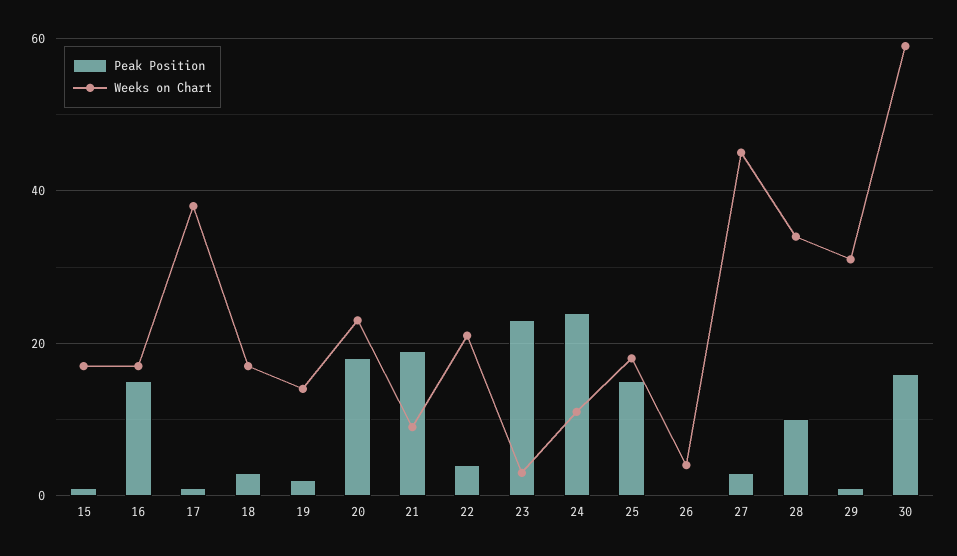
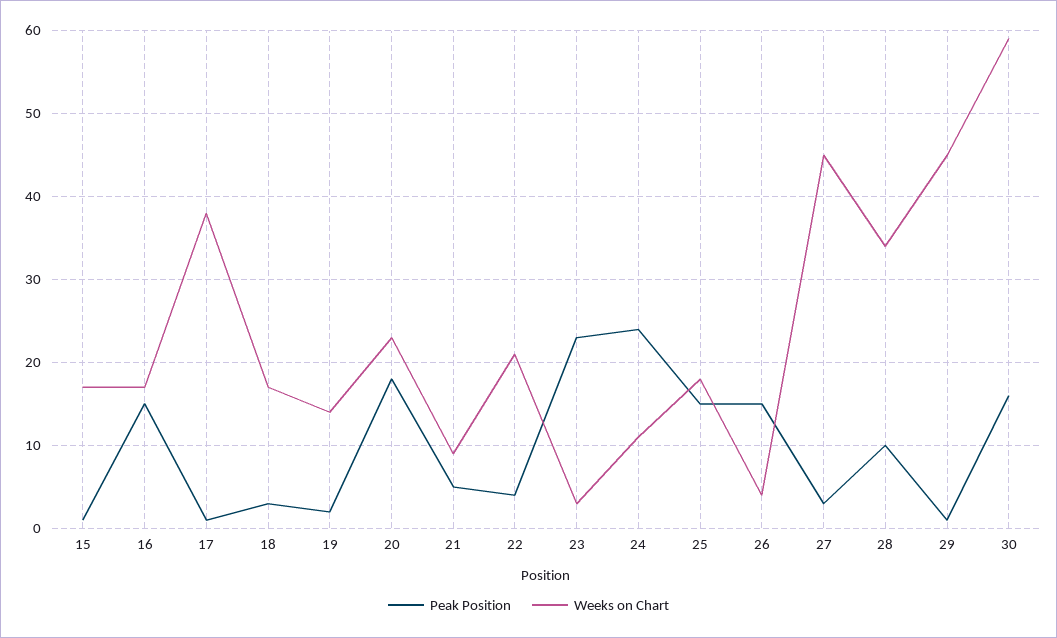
Peak Position, 21: 20 -> 5
Peak Position, 26: 0 -> 15
Weeks on Chart, 29: 30 -> 45

